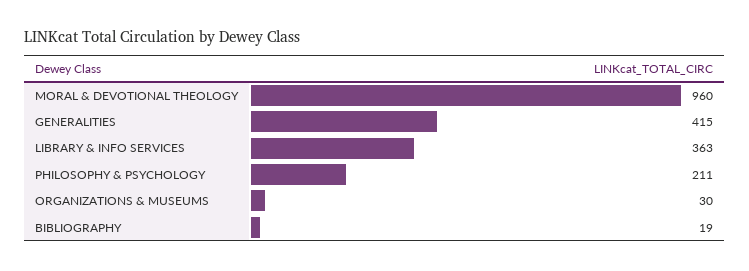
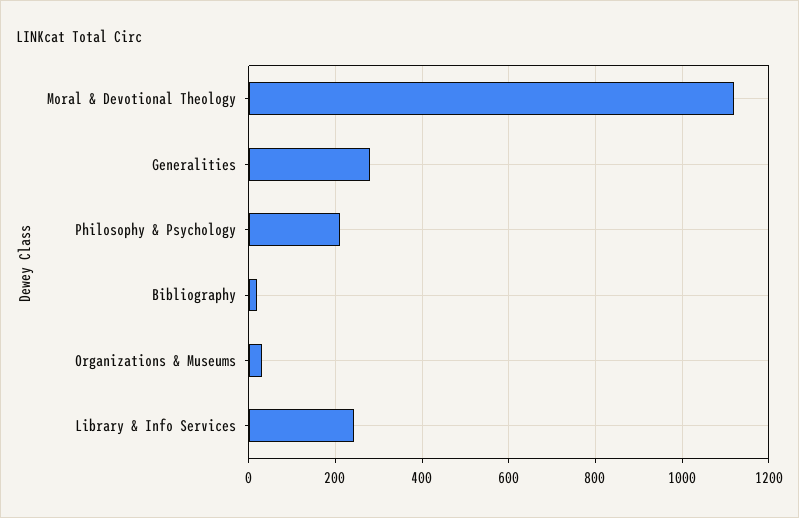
MORAL & DEVOTIONAL THEOLOGY: 960 -> 1120
GENERALITIES: 415 -> 280
LIBRARY & INFO SERVICES: 363 -> 240

